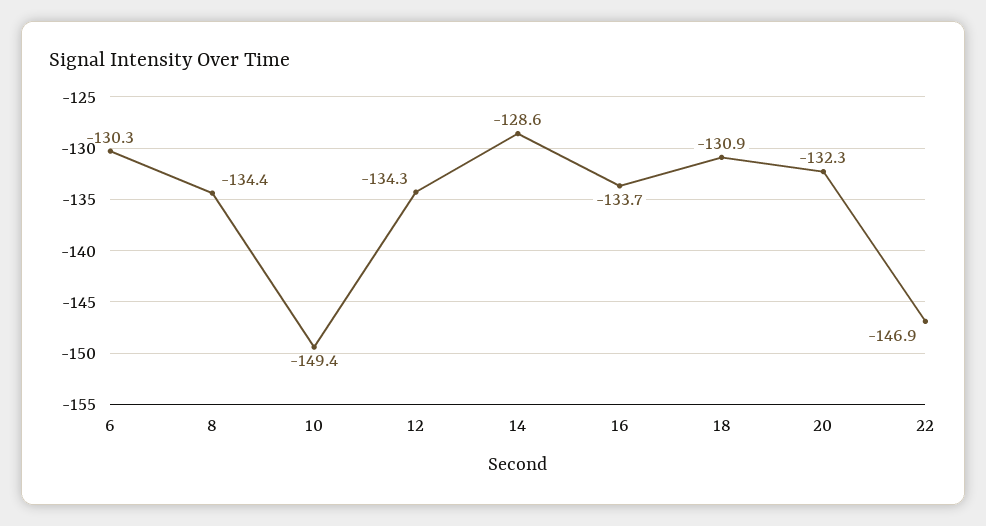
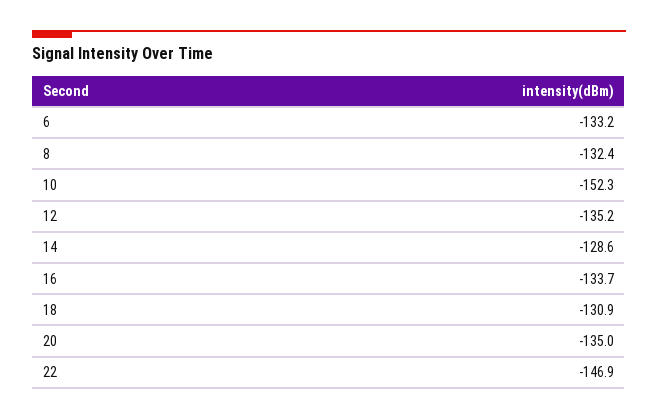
6: -130.3 -> -133.2
8: -134.4 -> -132.4
10: -149.4 -> -152.3
12: -134.3 -> -135.2
20: -132.3 -> -135

